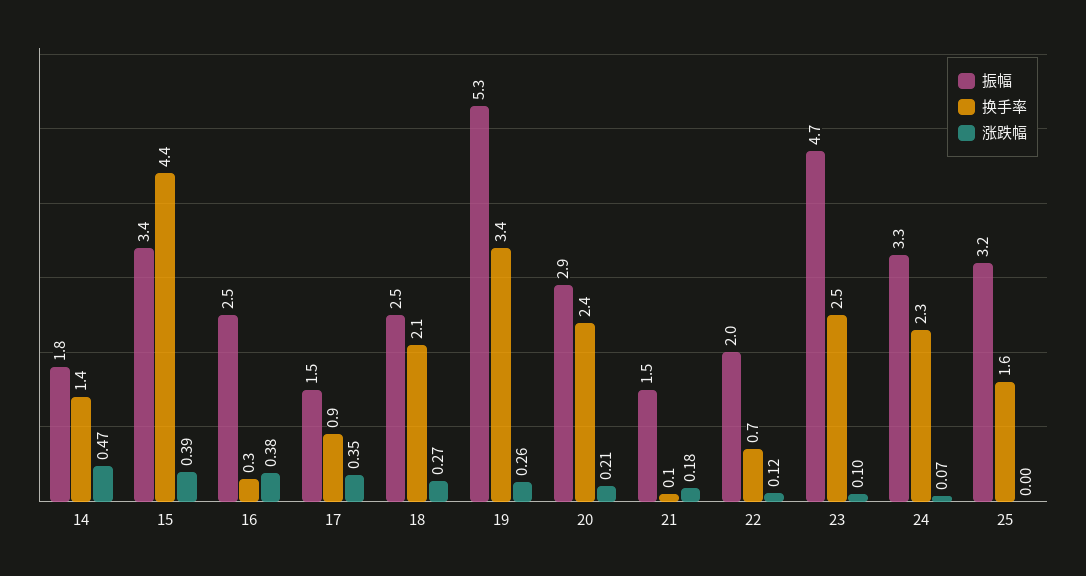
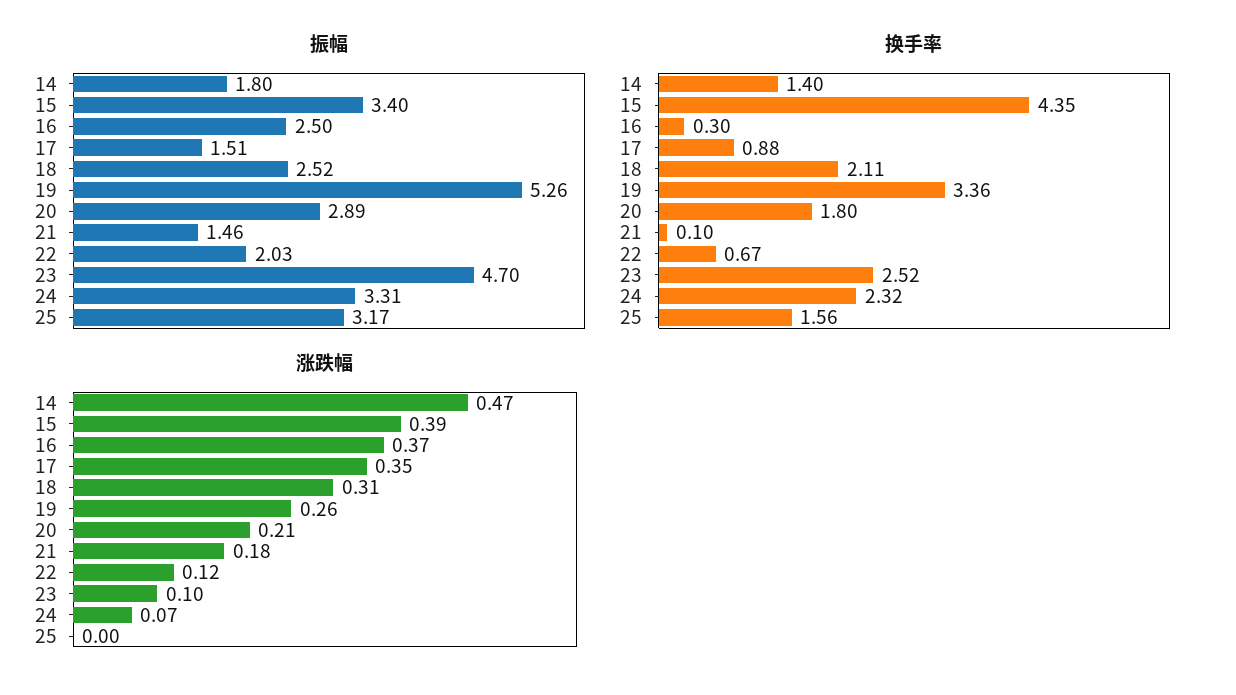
涨跌幅, 16: 0.38 -> 0.37
涨跌幅, 18: 0.27 -> 0.31
换手率, 20: 2.4 -> 1.8

